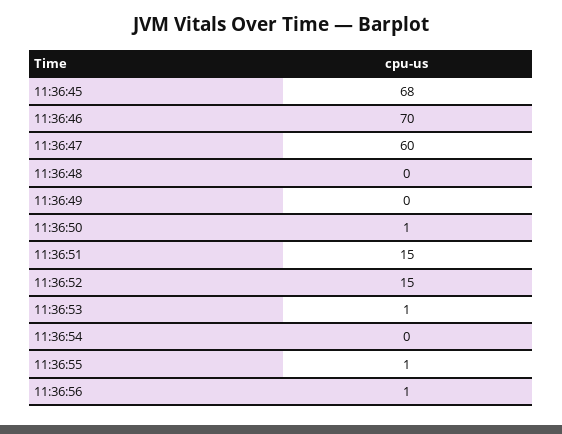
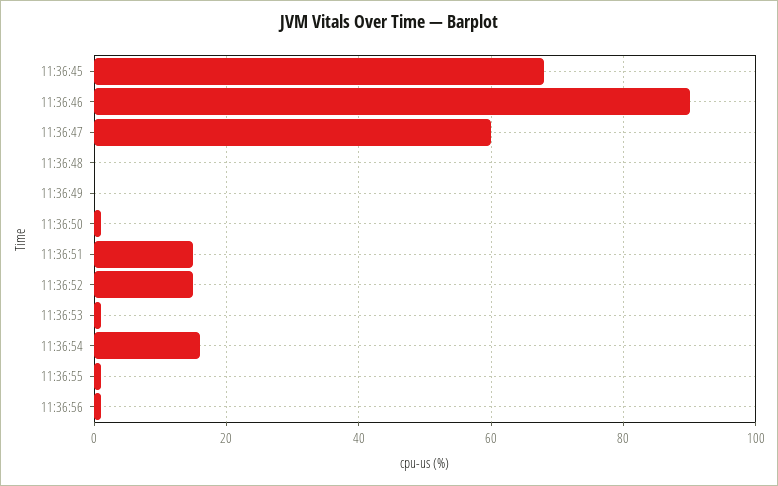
11:36:46: 70 -> 90
11:36:54: 0 -> 15

